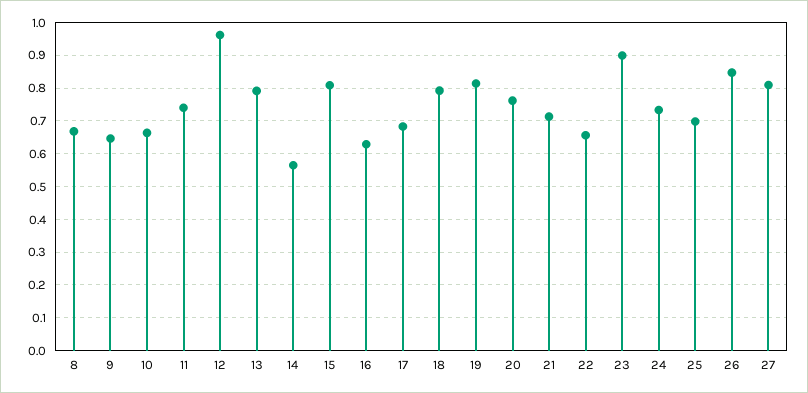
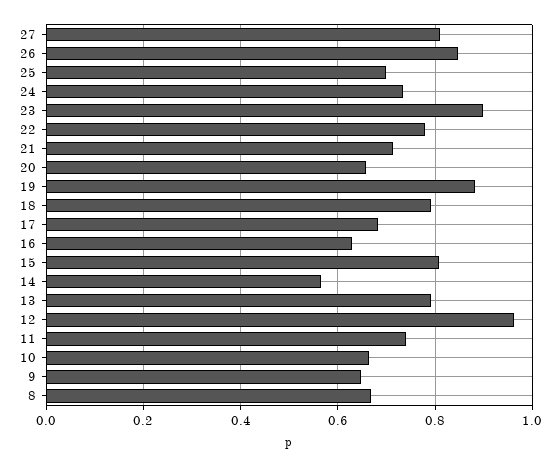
19: 0.82 -> 0.88
20: 0.76 -> 0.66
22: 0.66 -> 0.78

